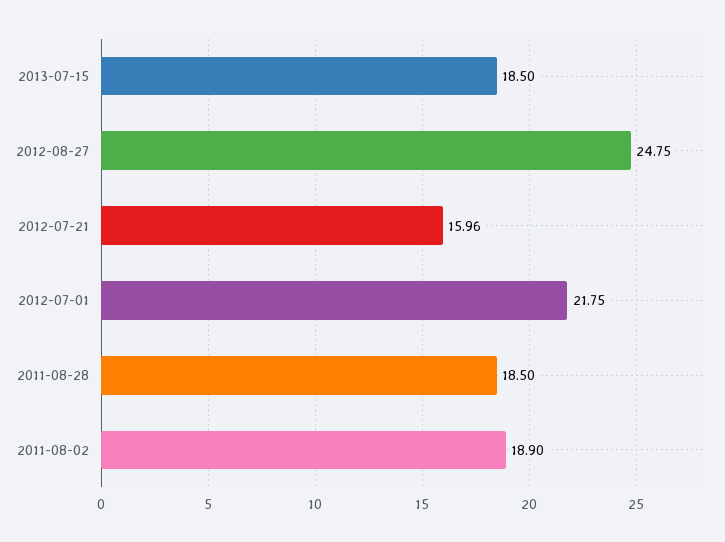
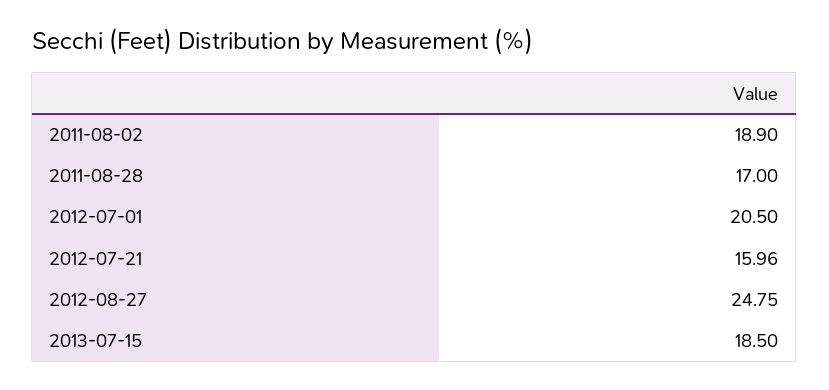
2012-07-01: 21.75 -> 20.5
2011-08-28: 18.5 -> 17

